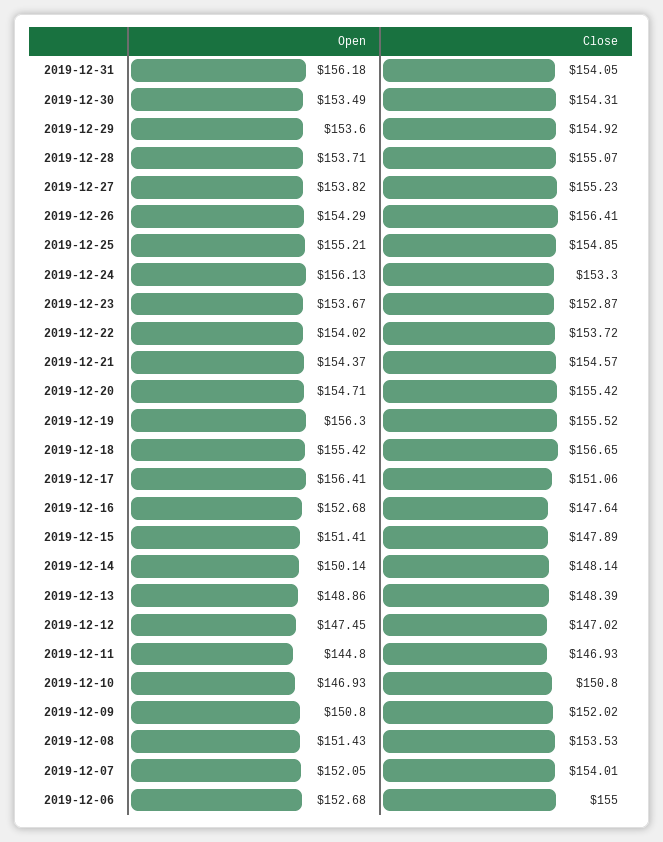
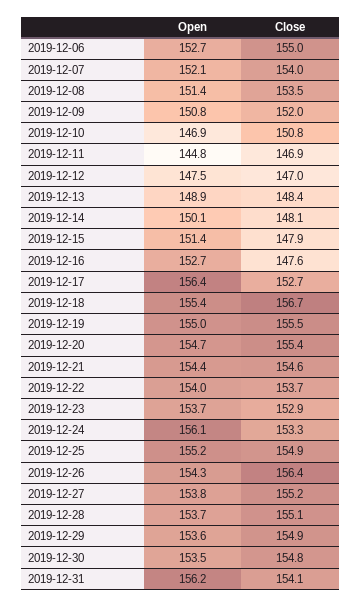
Close, 2019-12-30: 154.31 -> 154.8
Open, 2019-12-19: 156.3 -> 155
Close, 2019-12-17: 151.06 -> 152.7

